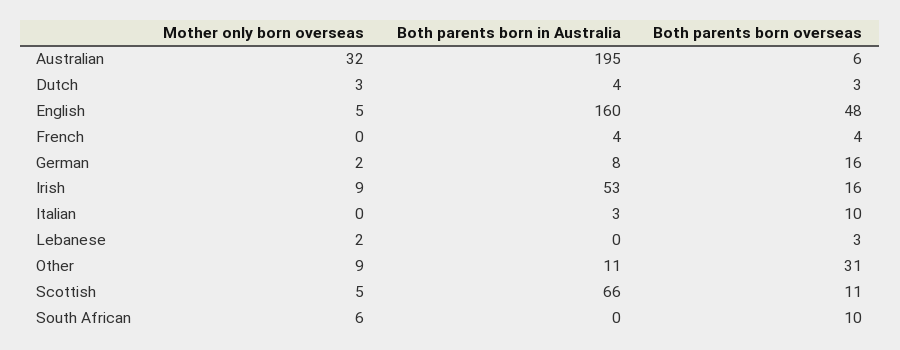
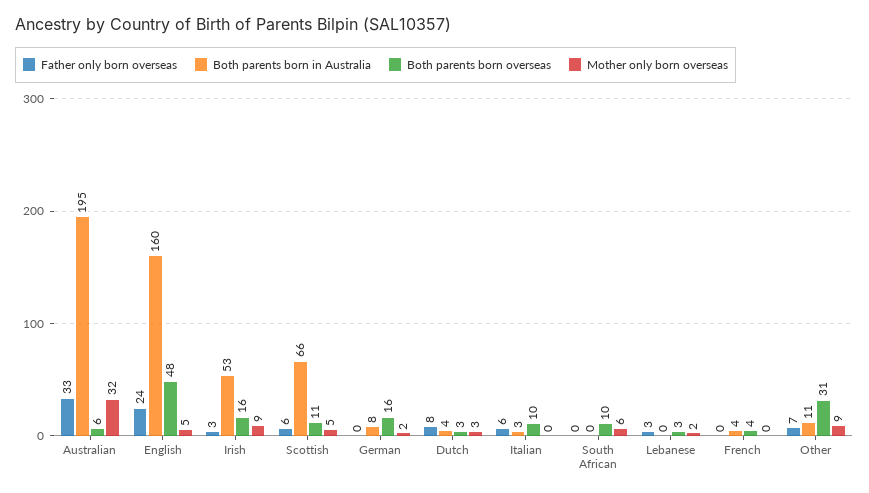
Father only born overseas, Australian: none -> 33
Father only born overseas, English: none -> 24
Father only born overseas, Irish: none -> 3
Father only born overseas, Scottish: none -> 6
Father only born overseas, German: none -> 0
Father only born overseas, Dutch: none -> 8
Father only born overseas, Italian: none -> 6
Father only born overseas, South African: none -> 0
Father only born overseas, Lebanese: none -> 3
Father only born overseas, French: none -> 0
Father only born overseas, Other: none -> 7

